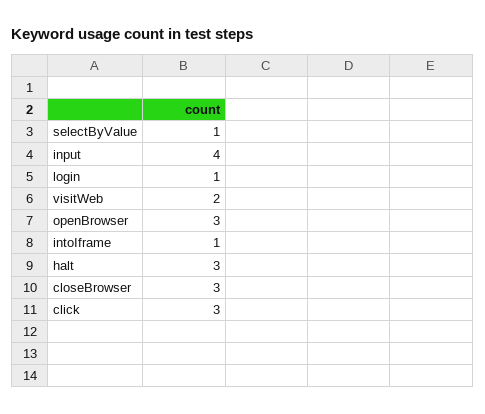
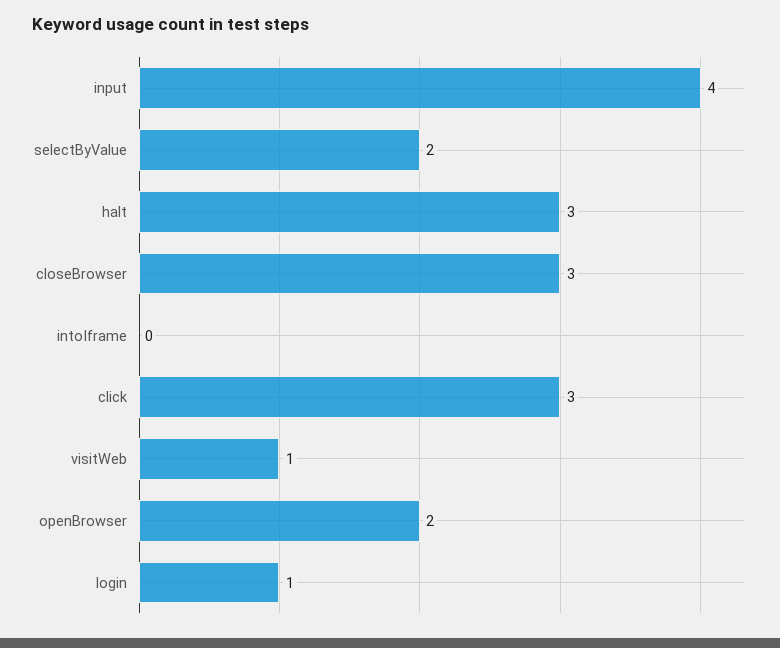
selectByValue: 1 -> 2
visitWeb: 2 -> 1
openBrowser: 3 -> 2
intoIframe: 1 -> 0

